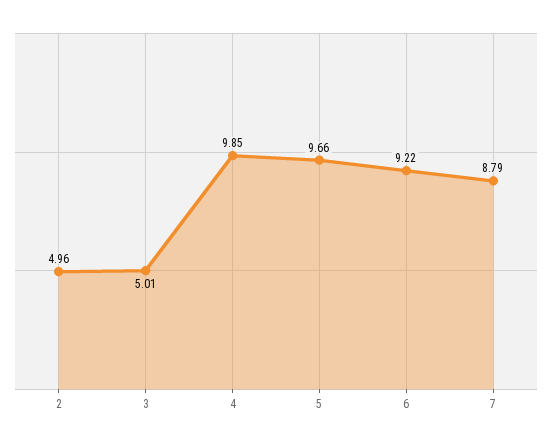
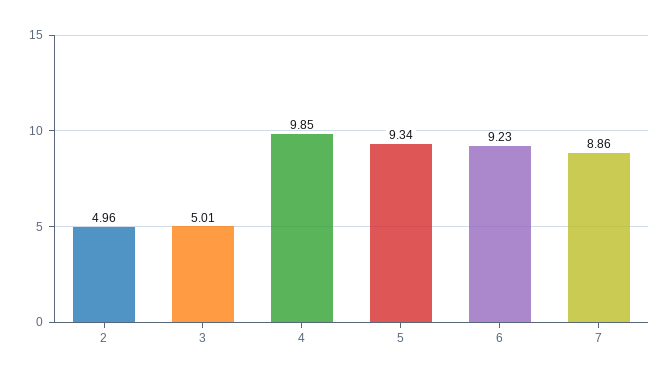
5: 9.66 -> 9.34
6: 9.22 -> 9.23
7: 8.79 -> 8.86

